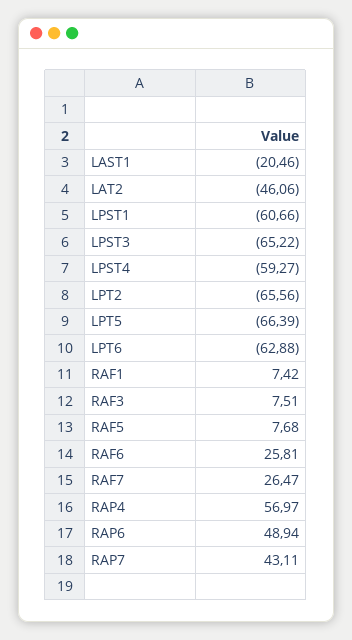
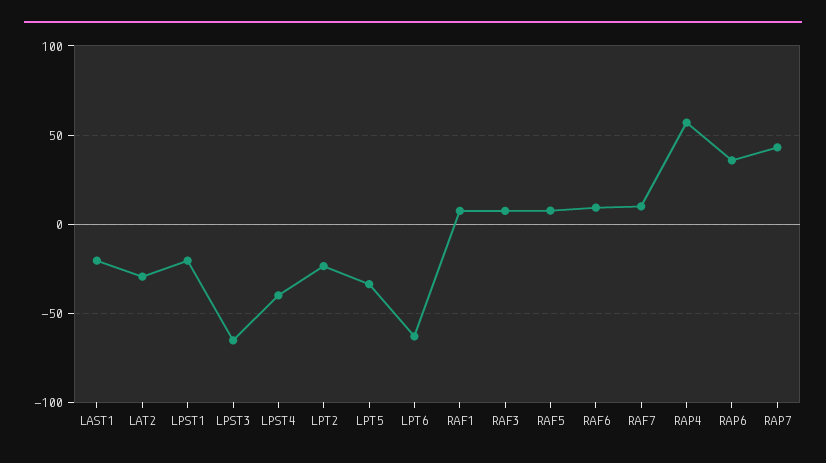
LAT2: -46.06 -> -30
LPST1: -60.66 -> -20
LPST4: -59.27 -> -40
LPT2: -65.56 -> -25
LPT5: -66.39 -> -35
RAF6: 25.81 -> 10
RAF7: 26.47 -> 10
RAP6: 48.94 -> 35

